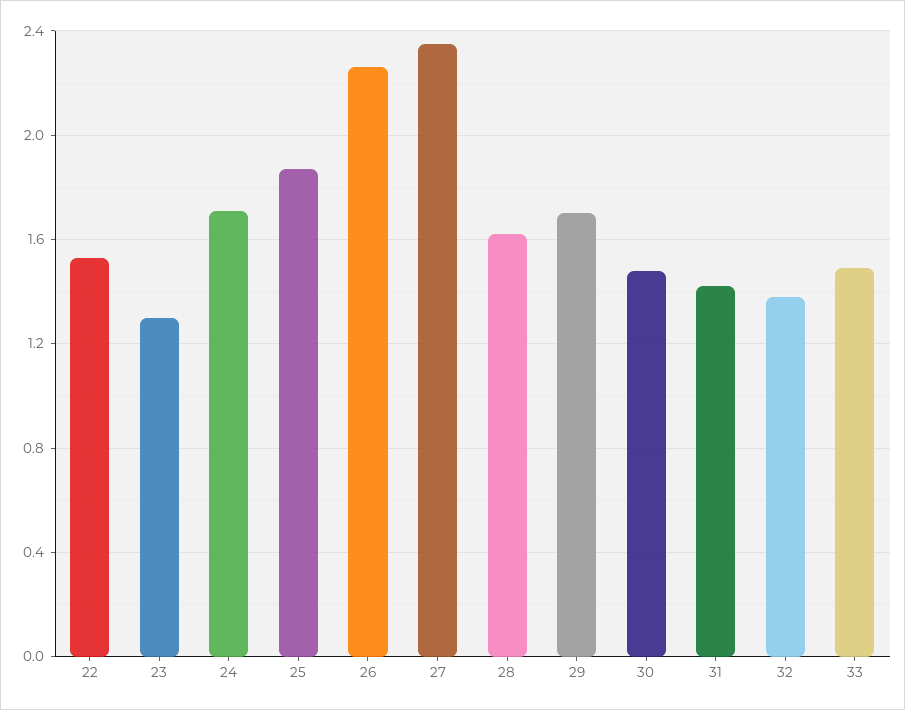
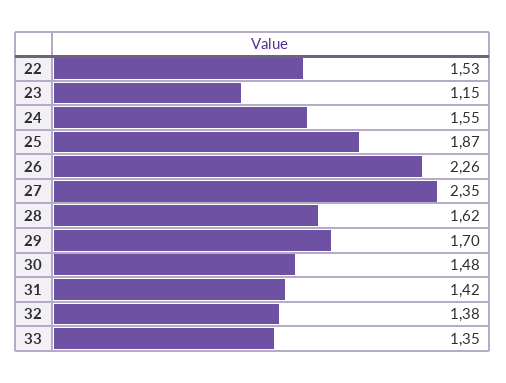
23: 1.3 -> 1.15
24: 1.7 -> 1.55
33: 1.5 -> 1.35

